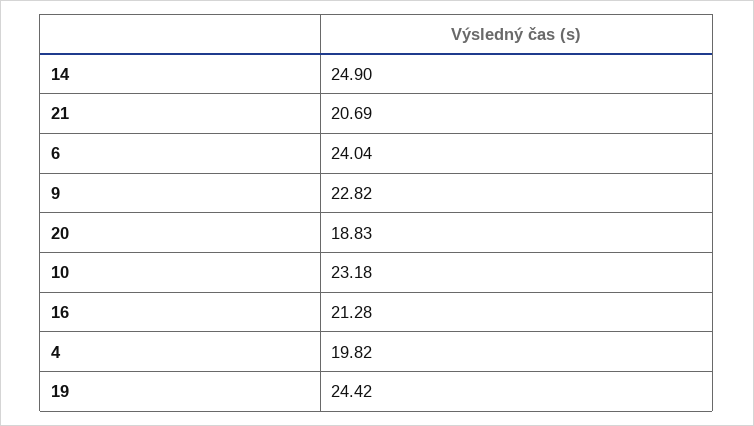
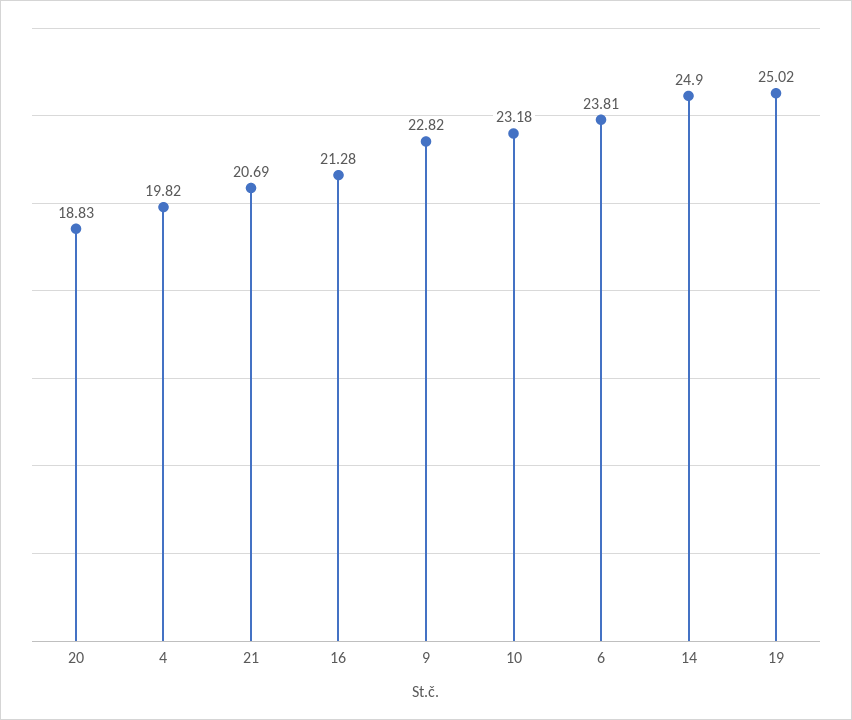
6: 24.04 -> 23.81
19: 24.42 -> 25.02

